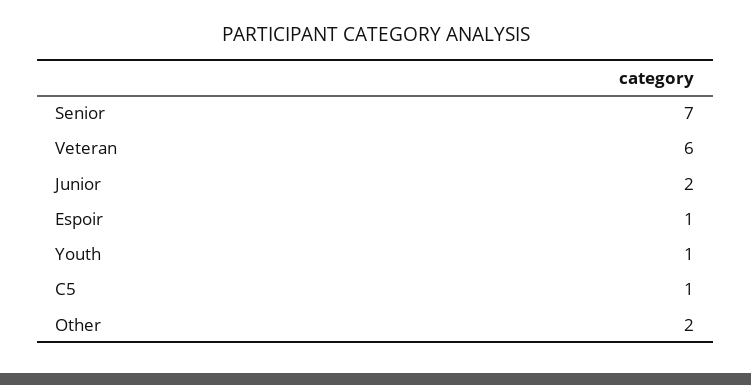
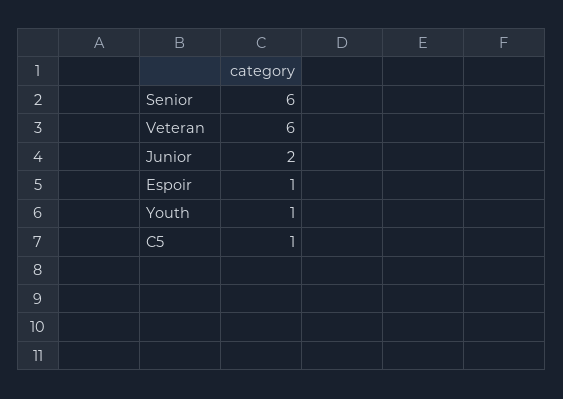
Senior: 7 -> 6
Other: 2 -> none

